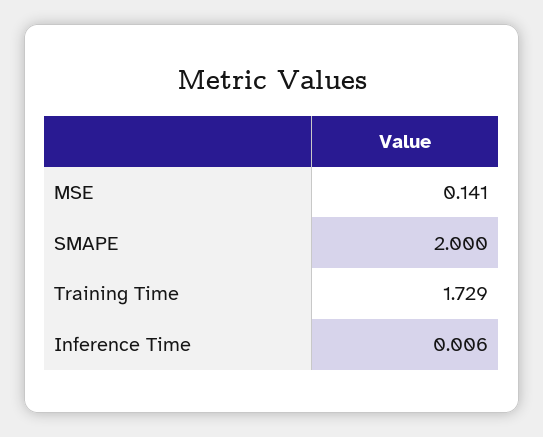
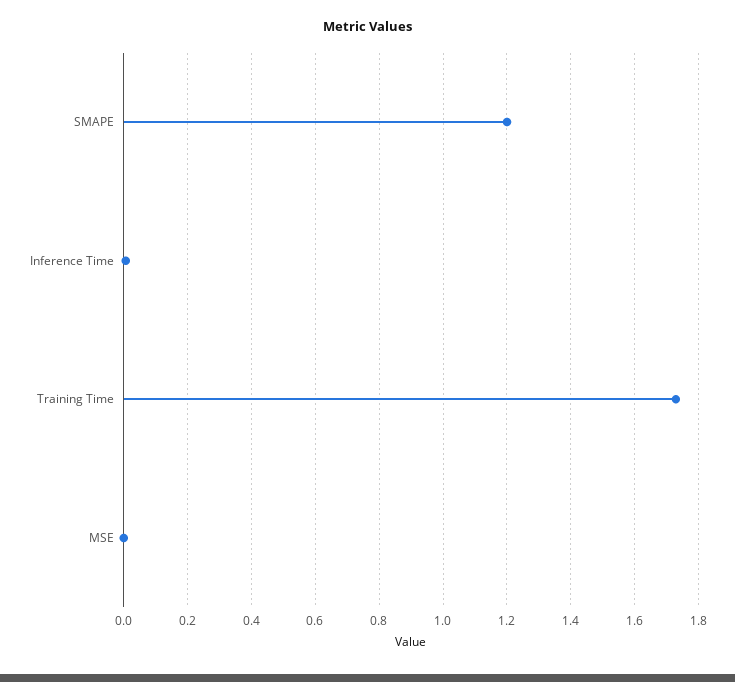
MSE: 0.141 -> 0
SMAPE: 2 -> 1.2

